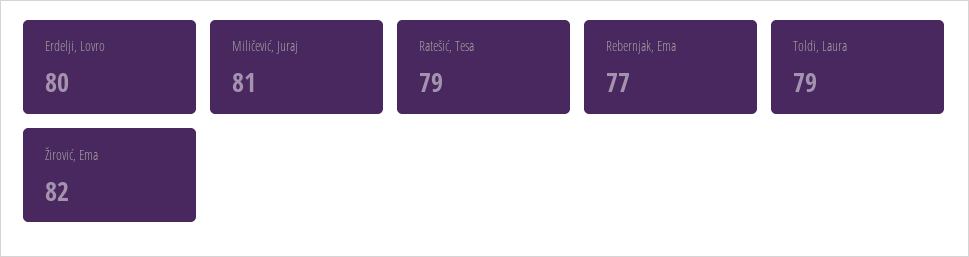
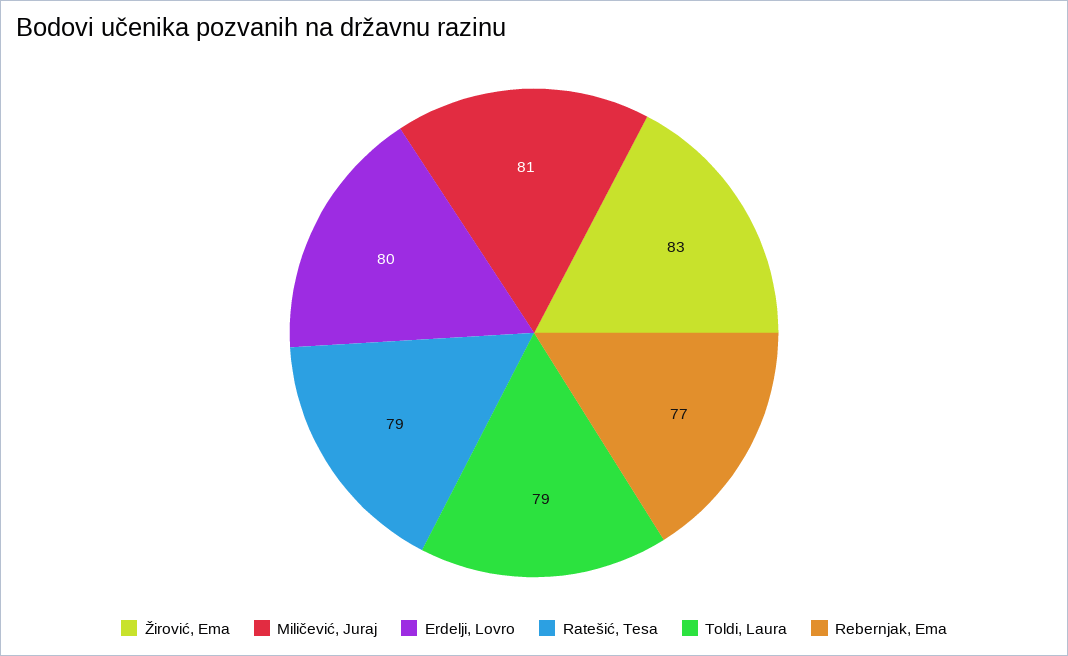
Žirović, Ema: 82 -> 83

